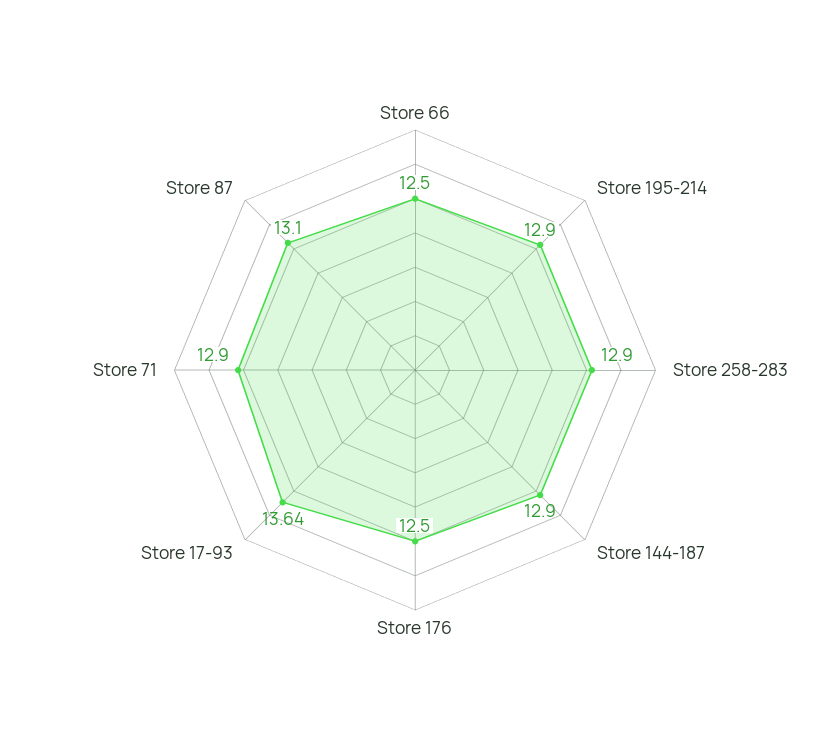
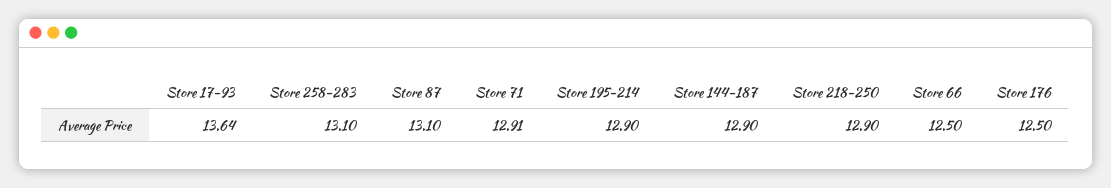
Store 258-283: 12.9 -> 13.1
Store 71: 12.9 -> 12.91
Store 218-250: none -> 12.9

